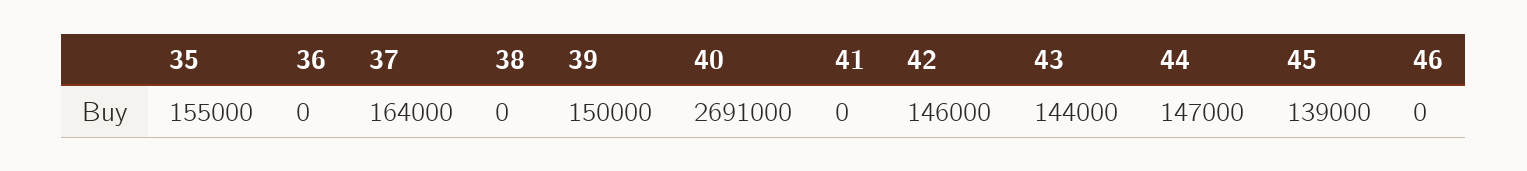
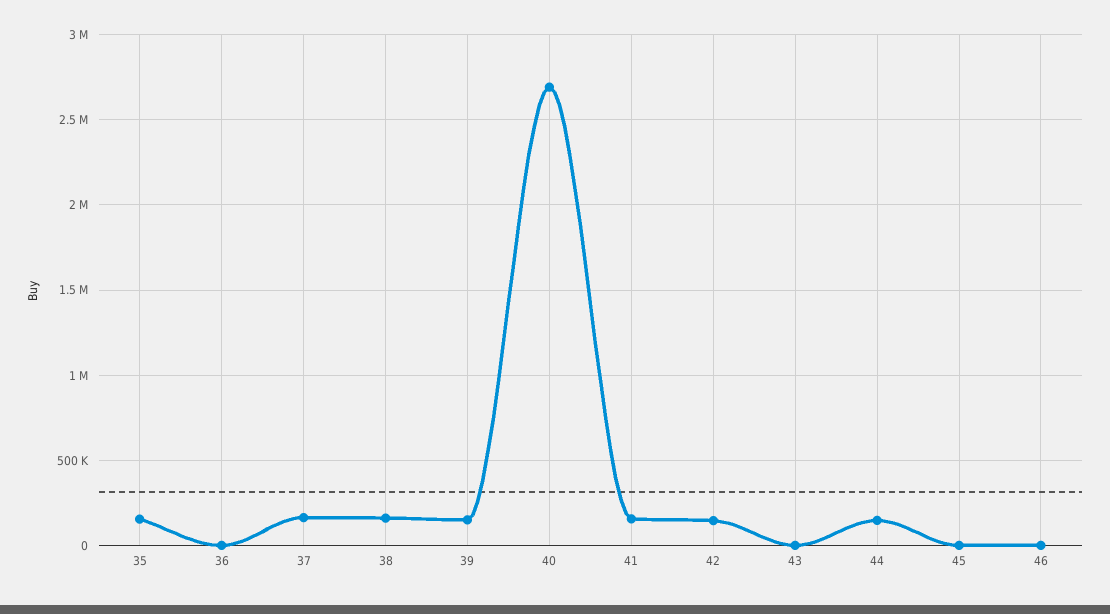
38: 0 -> 150000
41: 0 -> 150000
43: 144000 -> 0
45: 139000 -> 0

